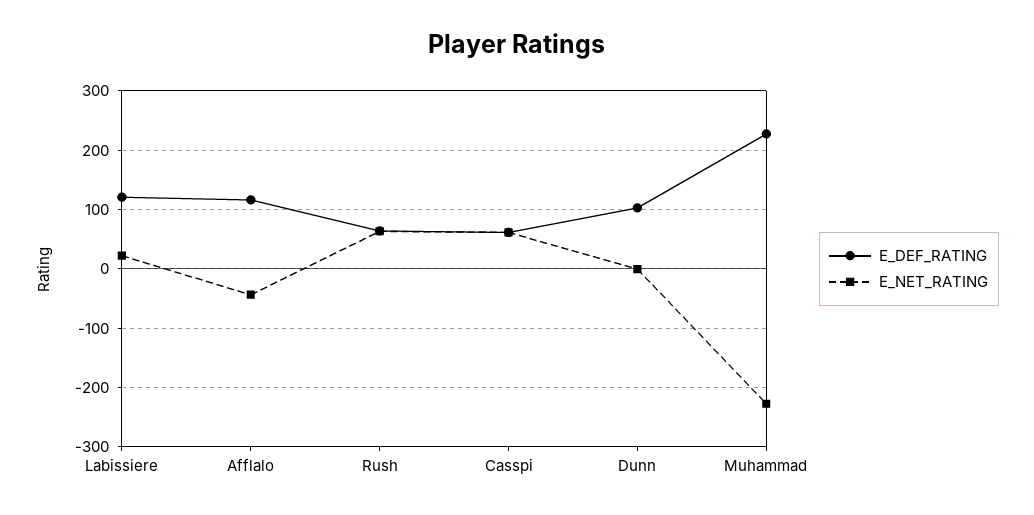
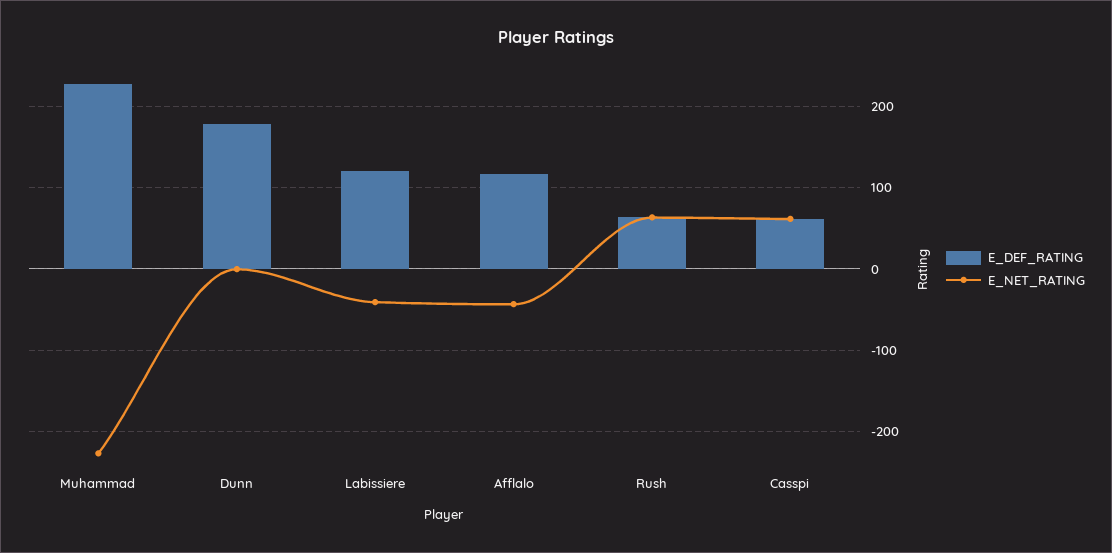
E_NET_RATING, Labissiere: 20 -> -40
E_DEF_RATING, Dunn: 100 -> 180

